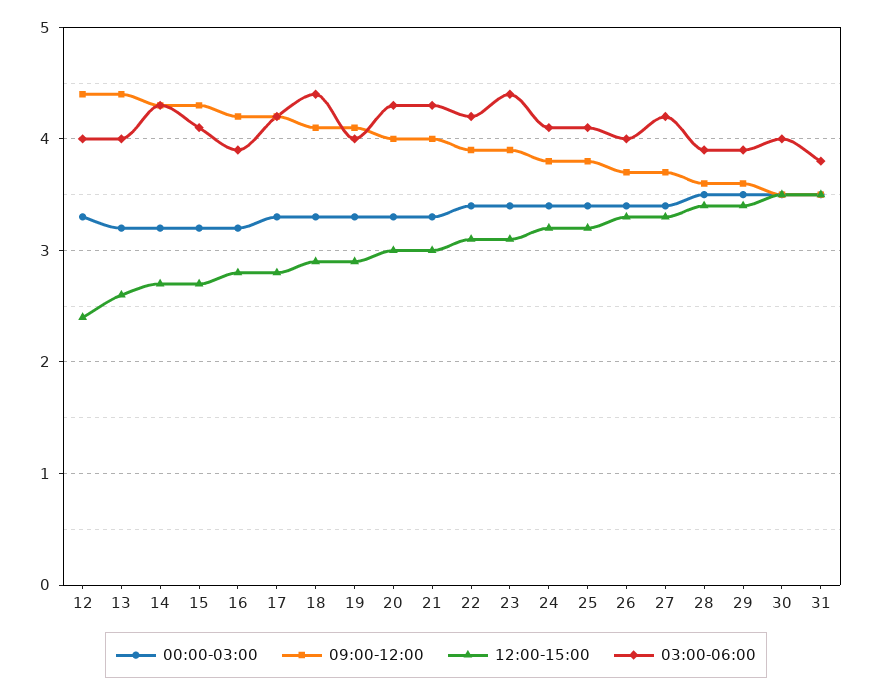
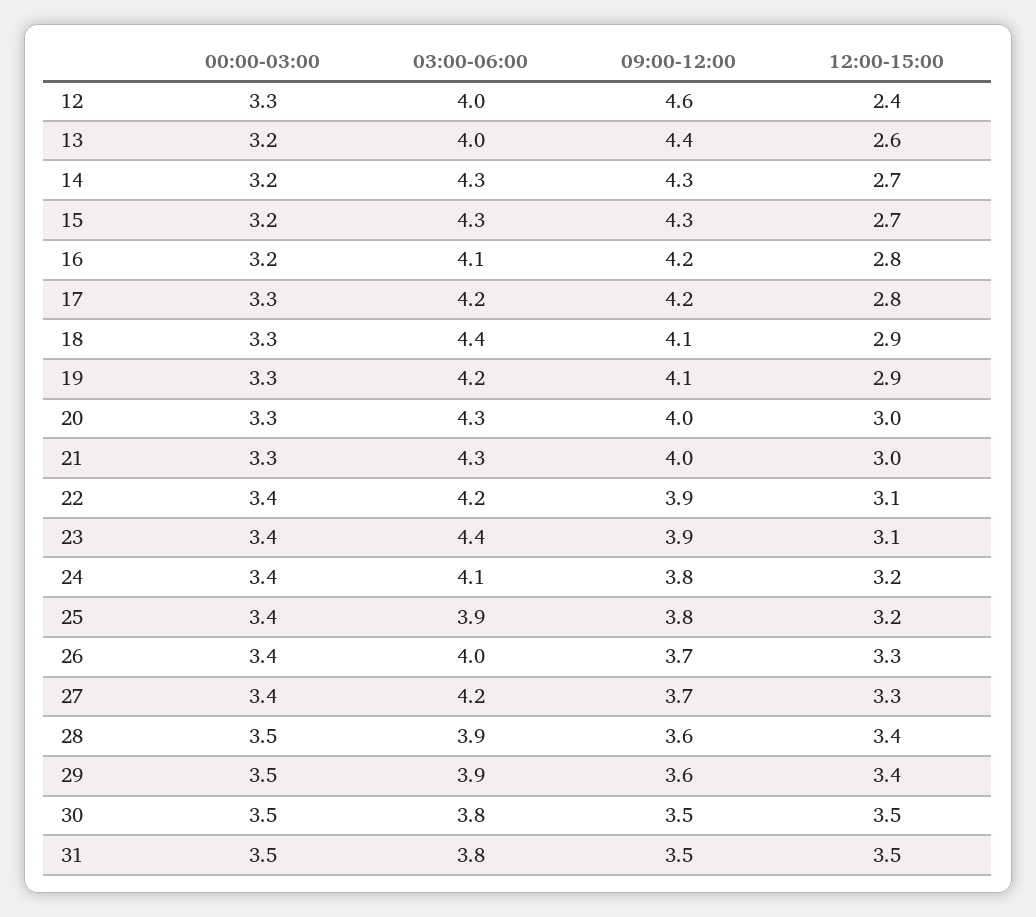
09:00-12:00, 12: 4.4 -> 4.6
03:00-06:00, 15: 4.1 -> 4.3
03:00-06:00, 16: 3.9 -> 4.1
03:00-06:00, 19: 4 -> 4.2
03:00-06:00, 25: 4.1 -> 3.9
03:00-06:00, 30: 4 -> 3.8

